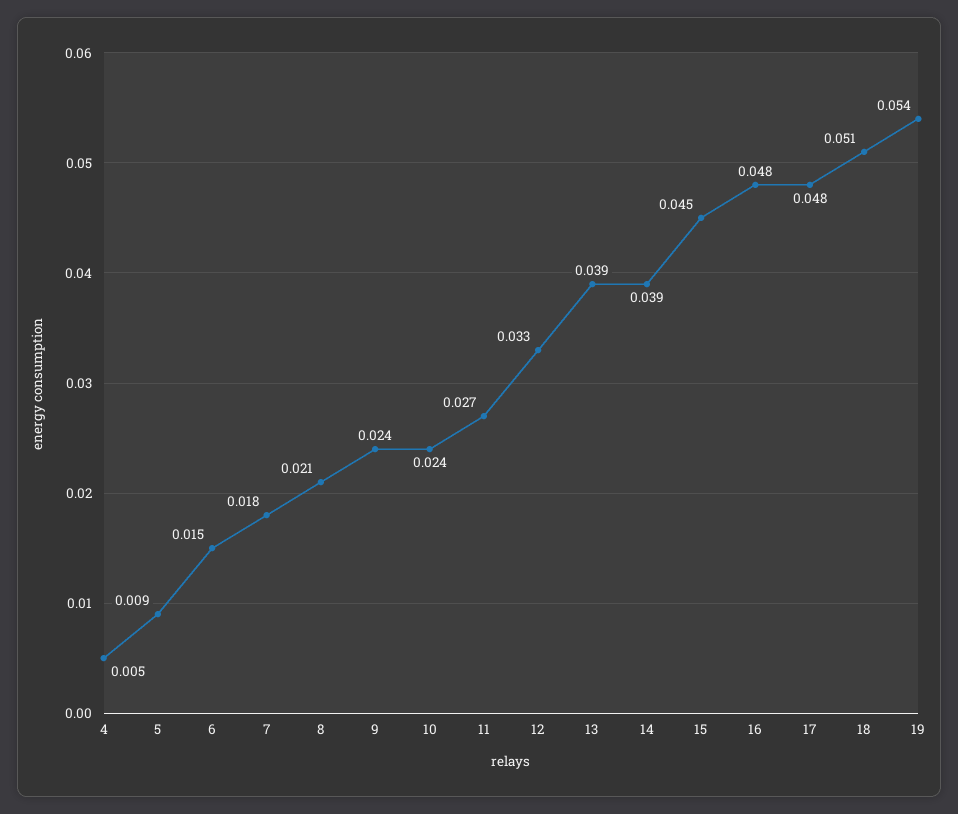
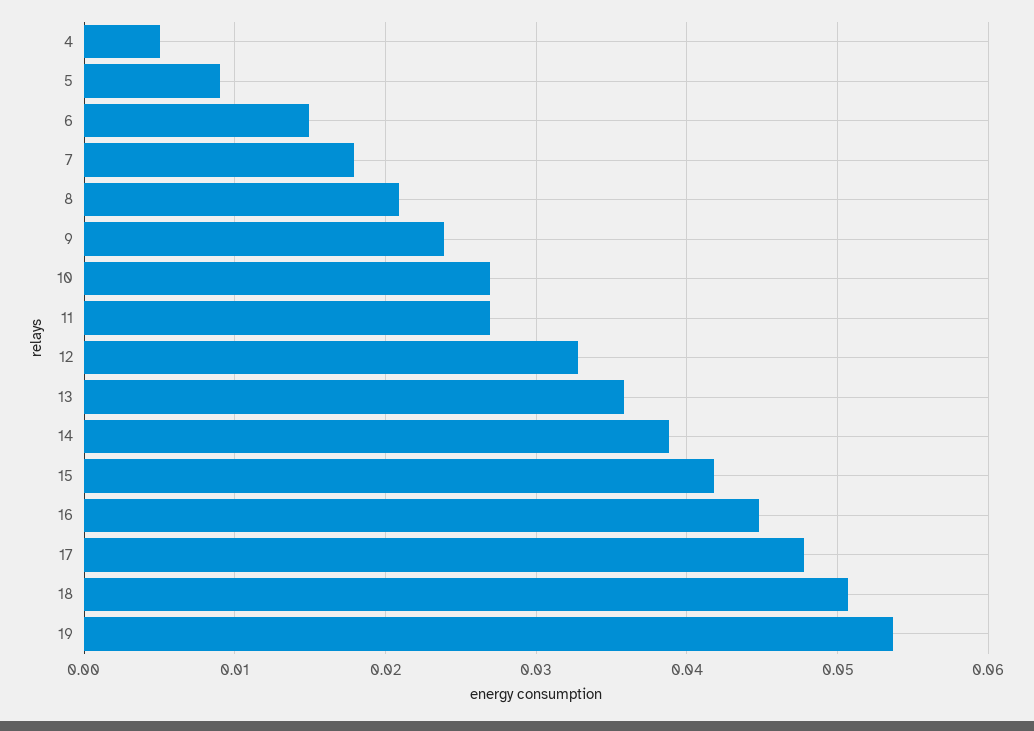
10: 0.024 -> 0.027
13: 0.039 -> 0.036
15: 0.045 -> 0.042
16: 0.048 -> 0.045

